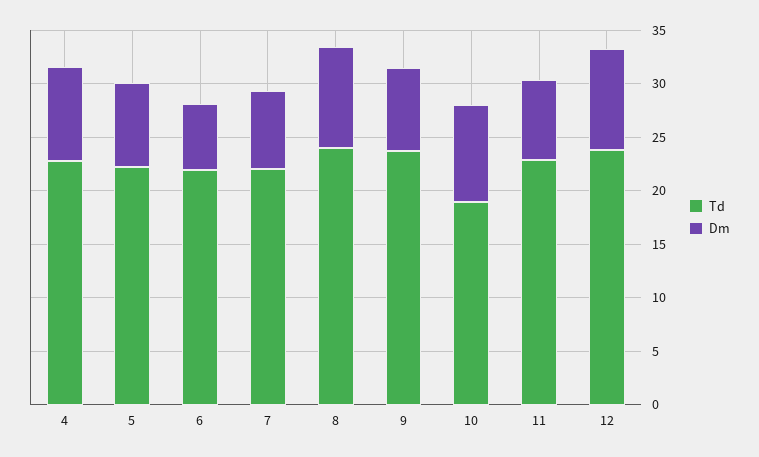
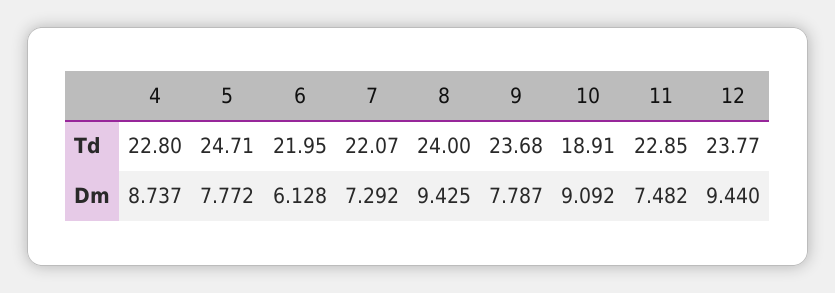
Td, 5: 22 -> 24.71

